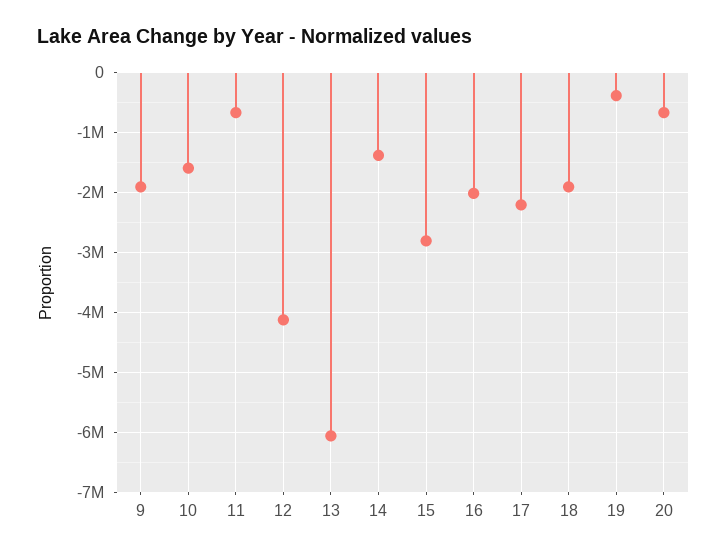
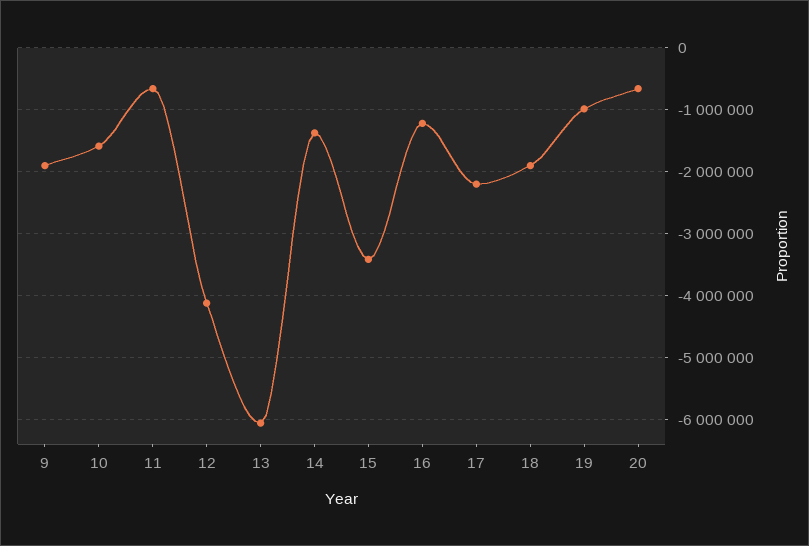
15: -2800000 -> -3400000
16: -2000000 -> -1200000
19: -400000 -> -1000000

